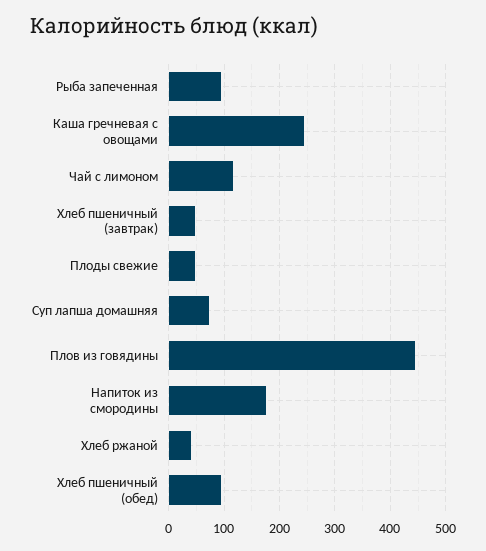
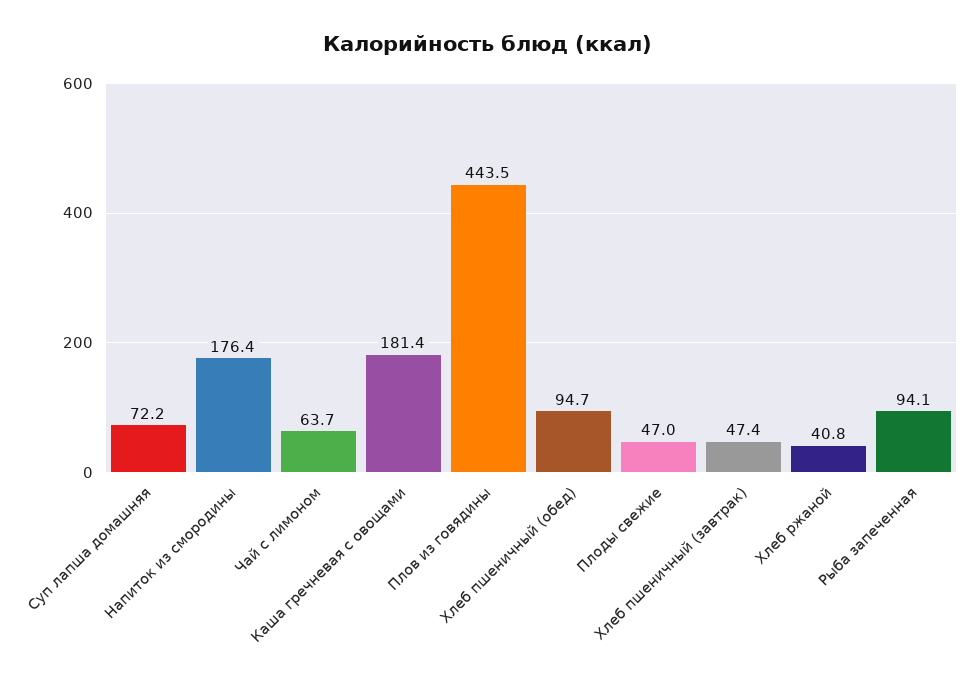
Каша гречневая с овощами: 240 -> 181.4
Чай с лимоном: 120 -> 63.7

